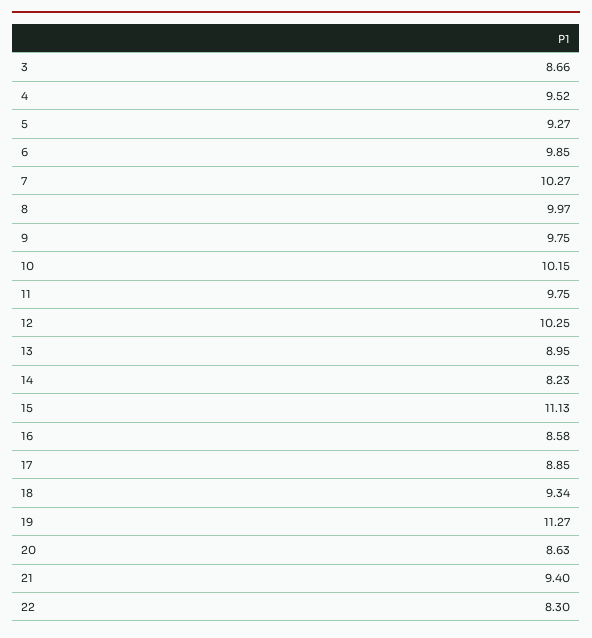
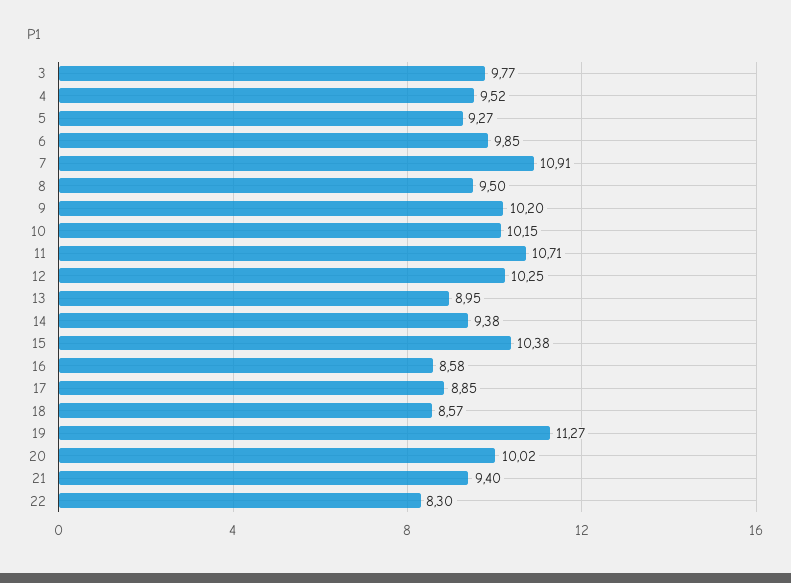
3: 8.66 -> 9.77
7: 10.27 -> 10.91
8: 9.97 -> 9.5
9: 9.75 -> 10.2
11: 9.75 -> 10.71
14: 8.23 -> 9.38
15: 11.13 -> 10.38
18: 9.34 -> 8.57
20: 8.63 -> 10.02

